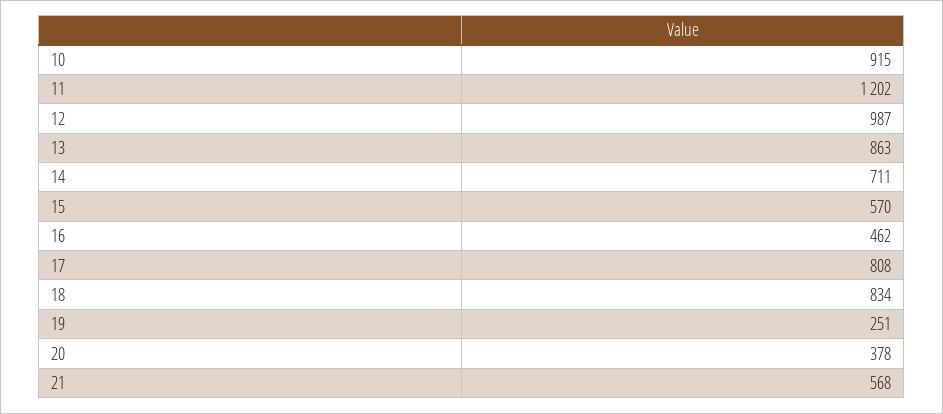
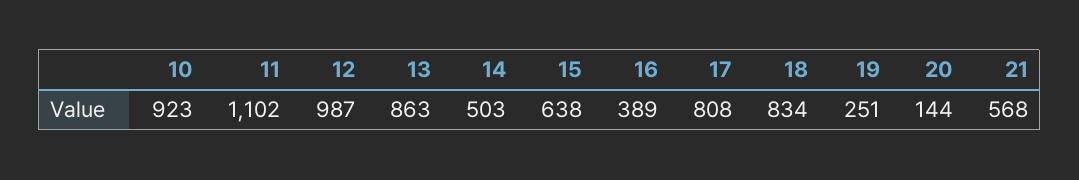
10: 915 -> 923
11: 1202 -> 1102
14: 711 -> 503
15: 570 -> 638
16: 462 -> 389
20: 378 -> 144

